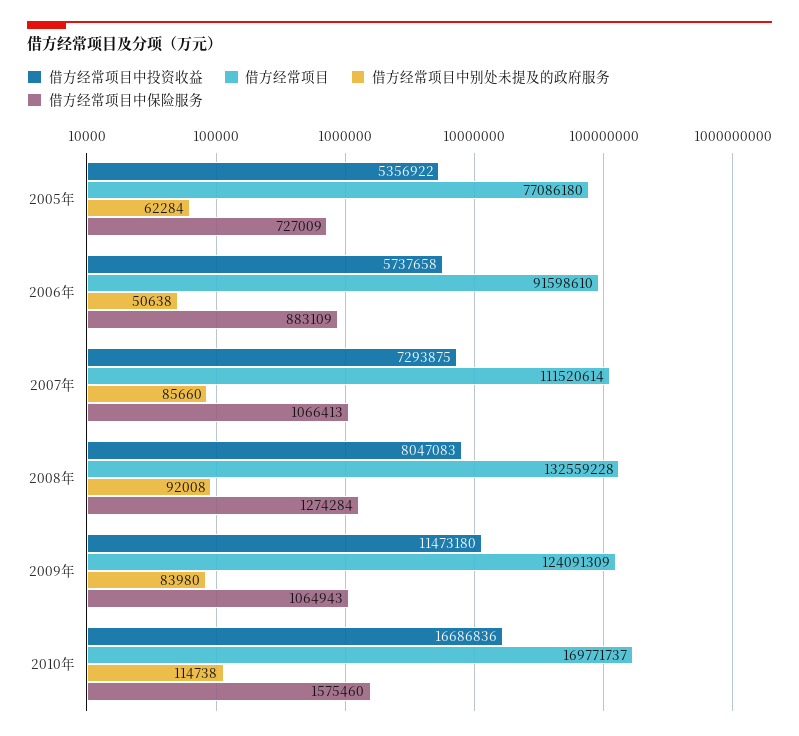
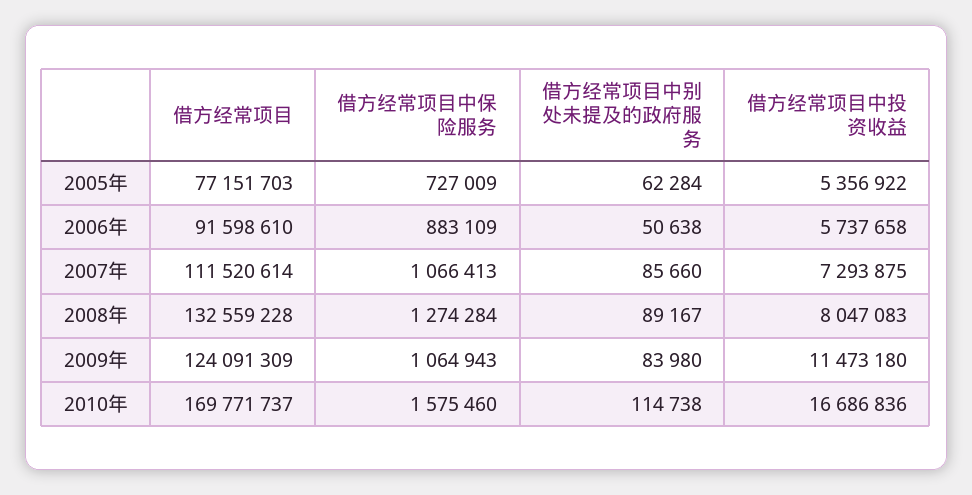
借方经常项目, 2005年: 77086180 -> 77151703
借方经常项目中别处未提及的政府服务, 2008年: 92008 -> 89167

